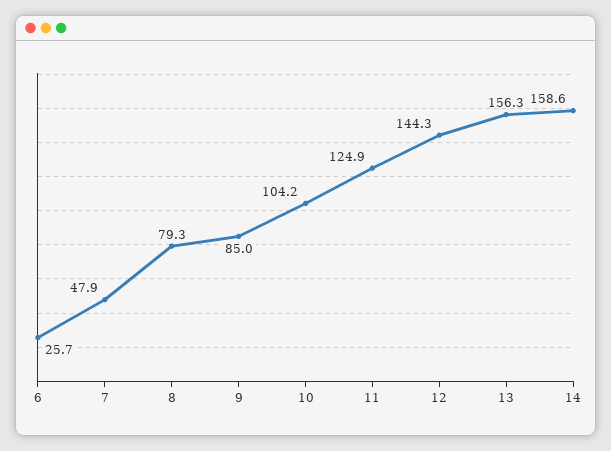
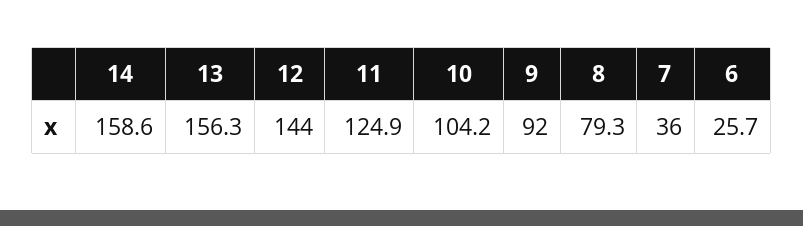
7: 47.9 -> 36
9: 85 -> 92
12: 144.3 -> 144

